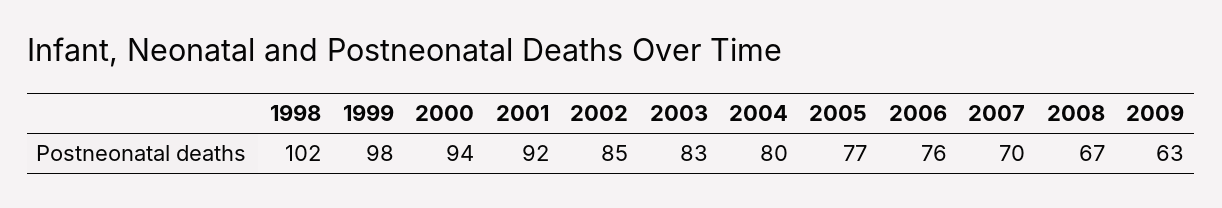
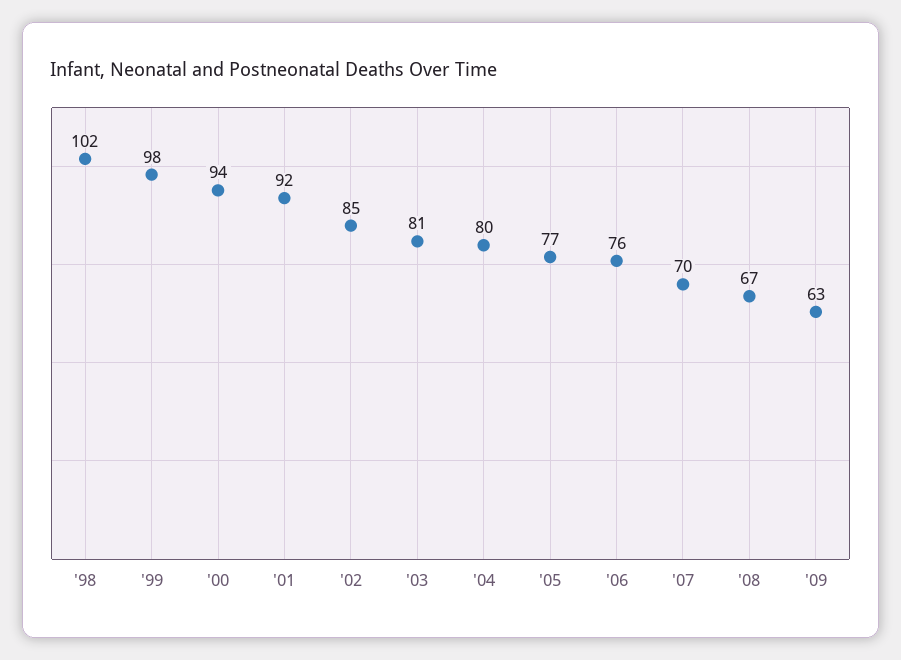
2003: 83 -> 81

